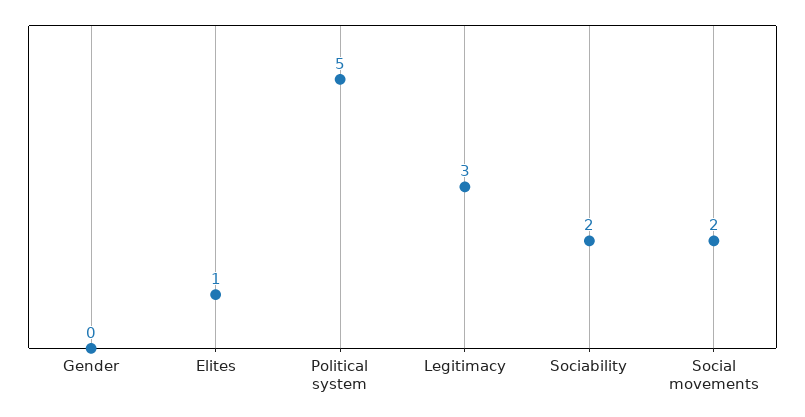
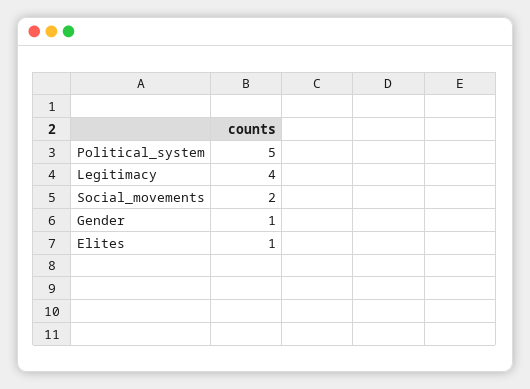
Gender: 0 -> 1
Legitimacy: 3 -> 4
Sociability: 2 -> none

